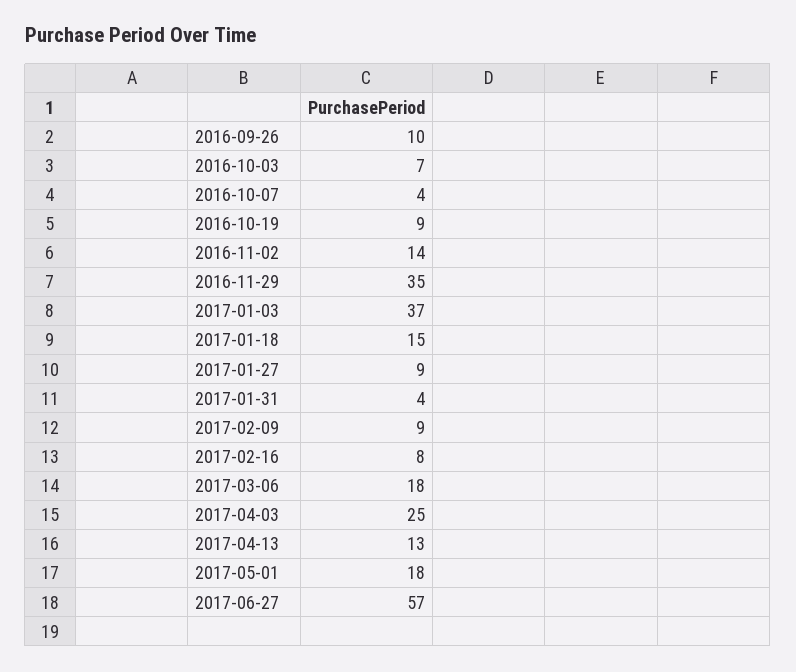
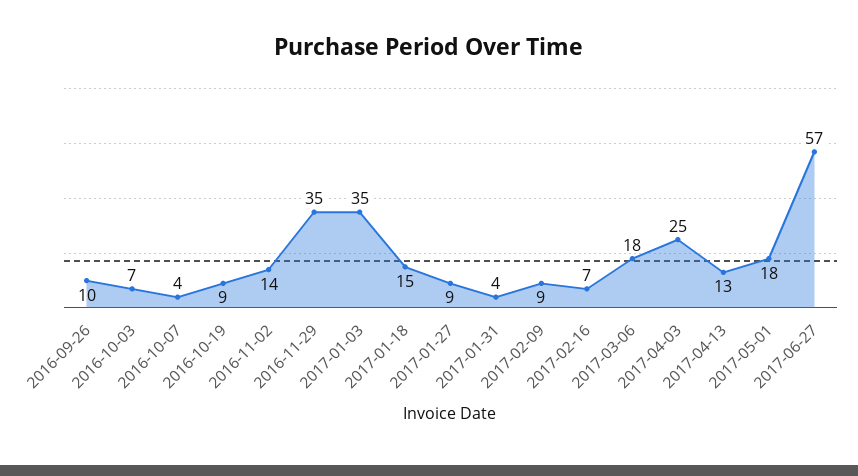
2017-01-03: 37 -> 35
2017-02-16: 8 -> 7

